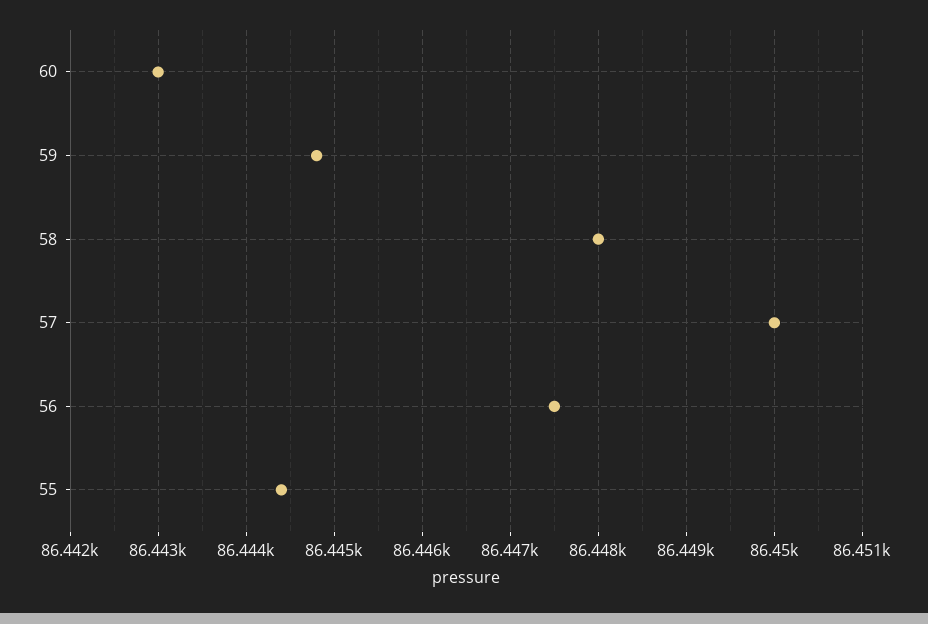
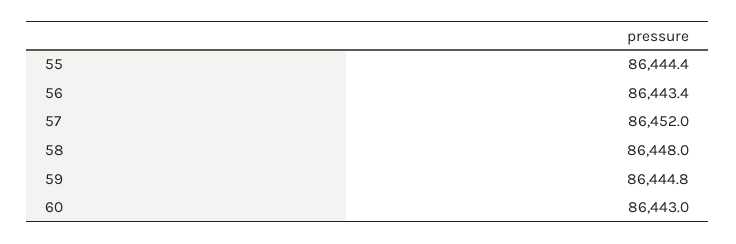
57: 86450 -> 86452
56: 86447.5 -> 86443.4

